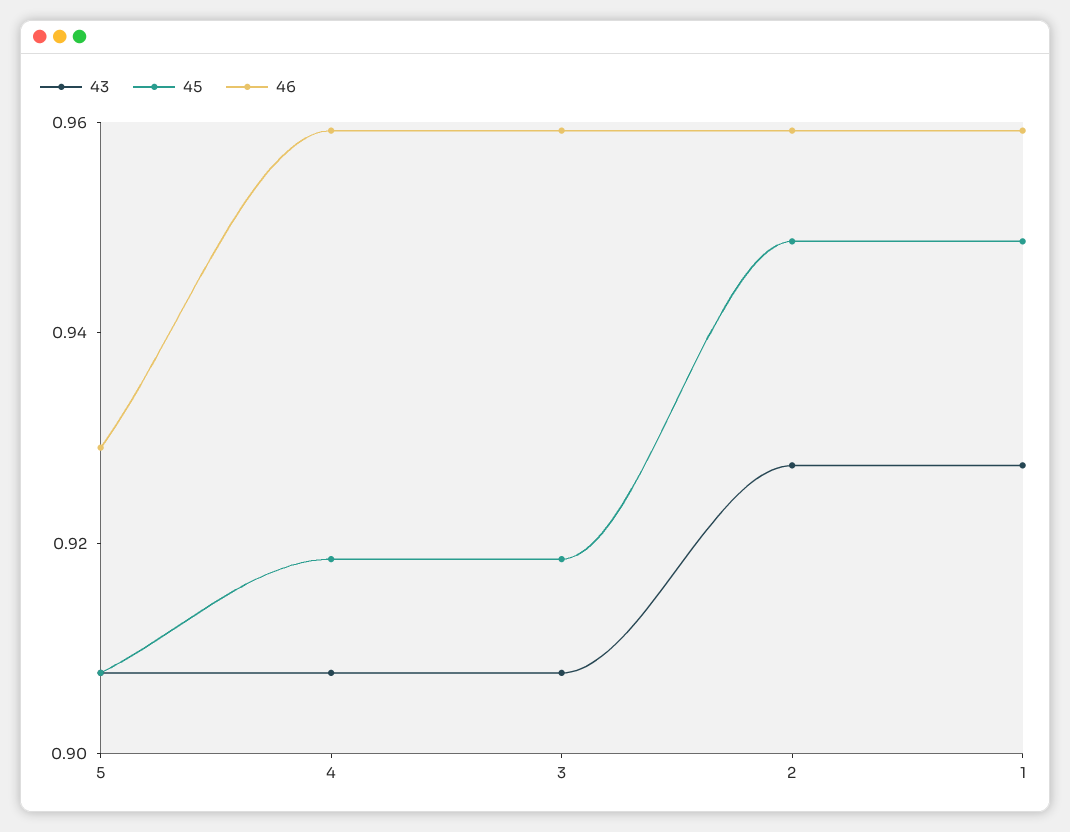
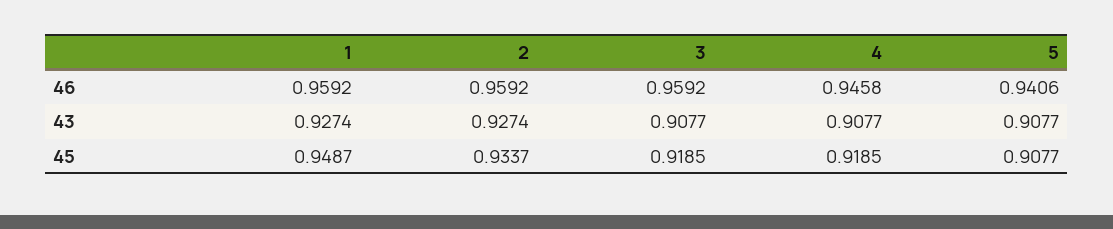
46, 5: 0.93 -> 0.9406
46, 4: 0.96 -> 0.9458
45, 2: 0.95 -> 0.9337

